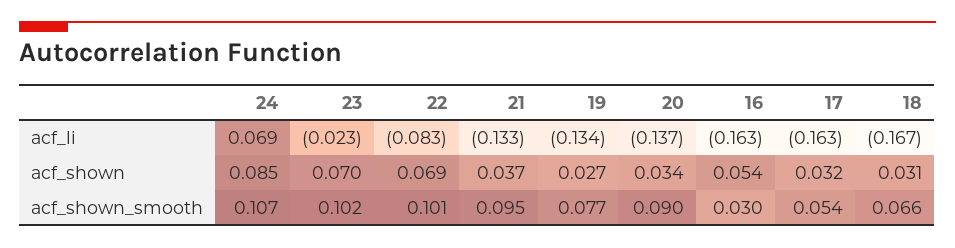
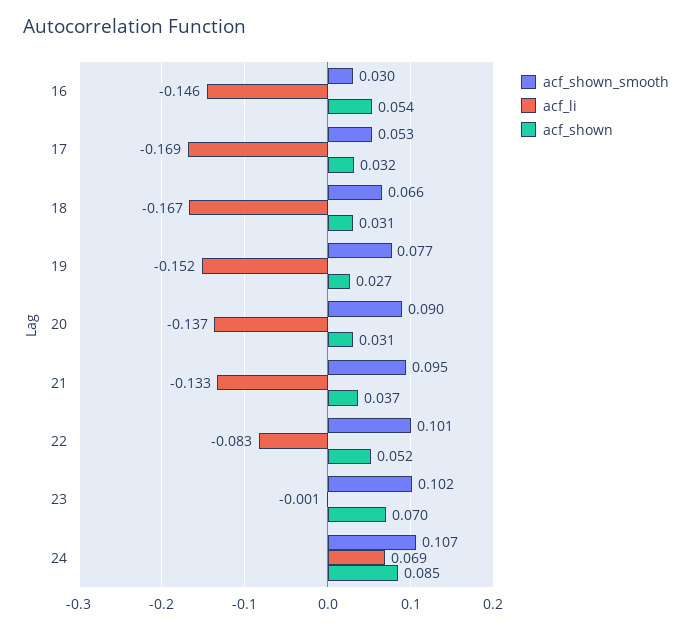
acf_li, 23: -0.023 -> -0.001
acf_li, 19: -0.134 -> -0.152
acf_li, 16: -0.163 -> -0.146
acf_li, 17: -0.163 -> -0.169
acf_shown, 22: 0.069 -> 0.052
acf_shown, 20: 0.034 -> 0.031
acf_shown_smooth, 17: 0.054 -> 0.053

